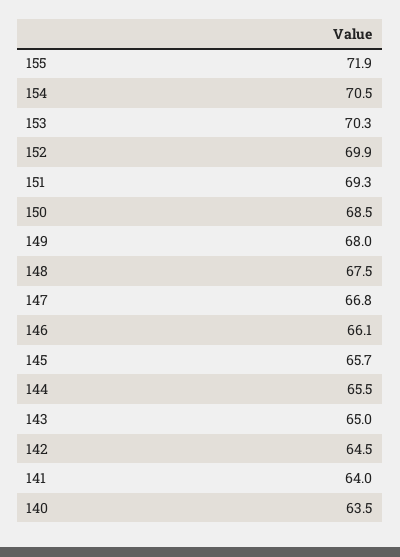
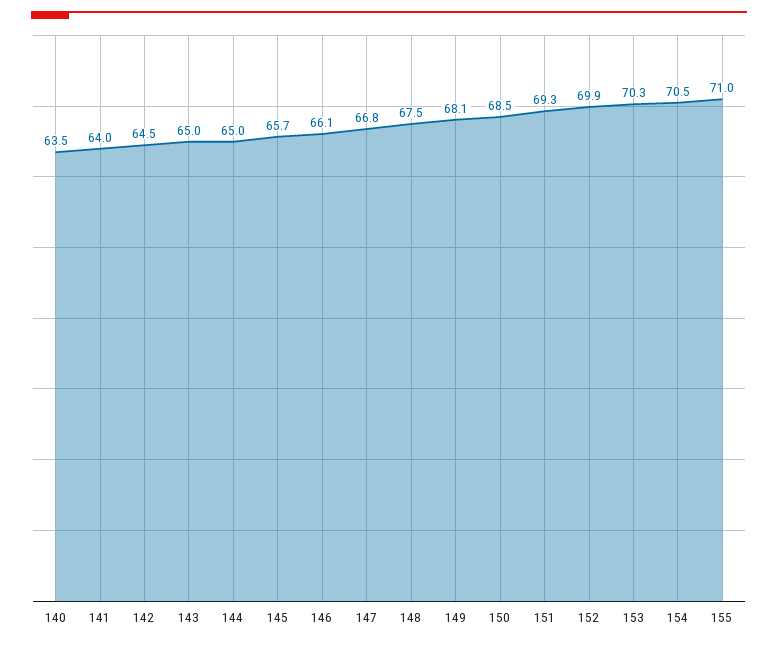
155: 71.9 -> 71
149: 68 -> 68.1
144: 65.5 -> 65

